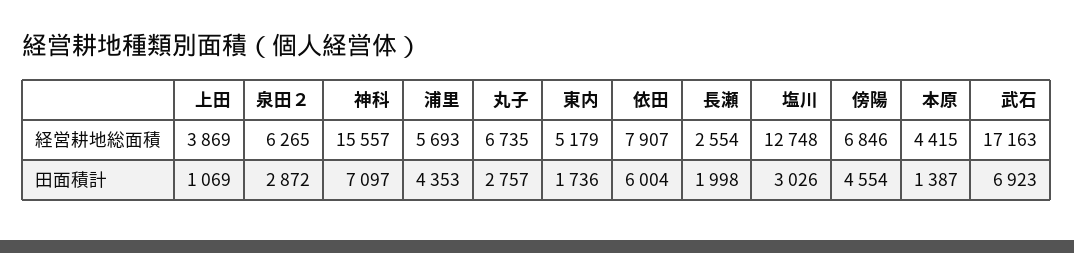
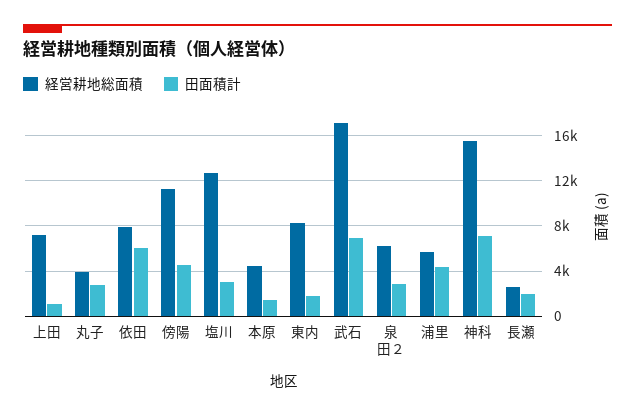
経営耕地総面積, 上田: 3869 -> 7000
経営耕地総面積, 丸子: 6735 -> 4000
経営耕地総面積, 東内: 5179 -> 8000
経営耕地総面積, 傍陽: 6846 -> 11000

